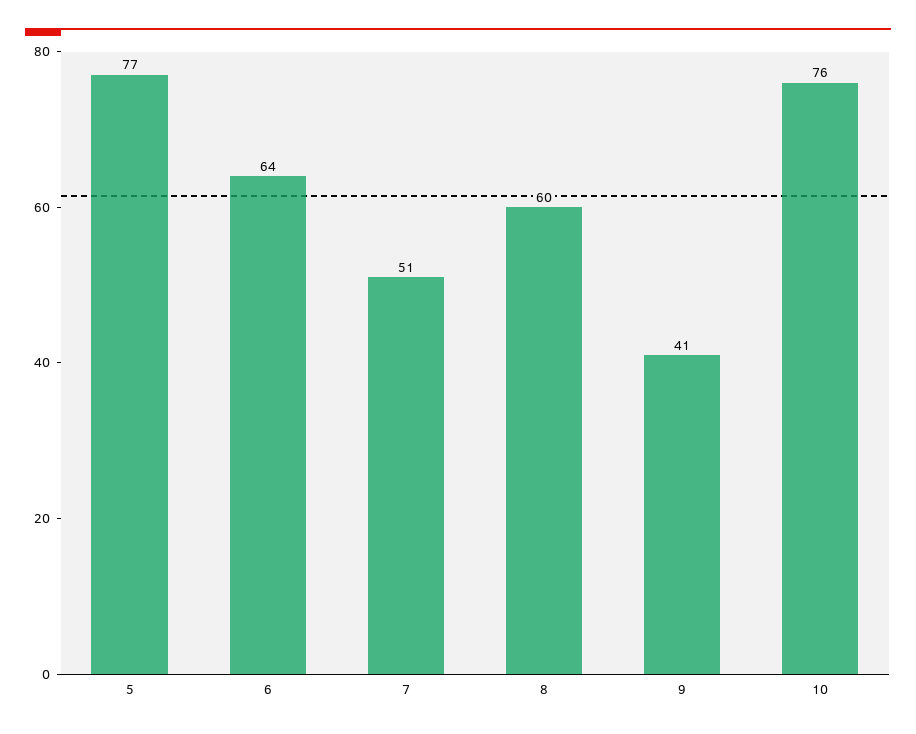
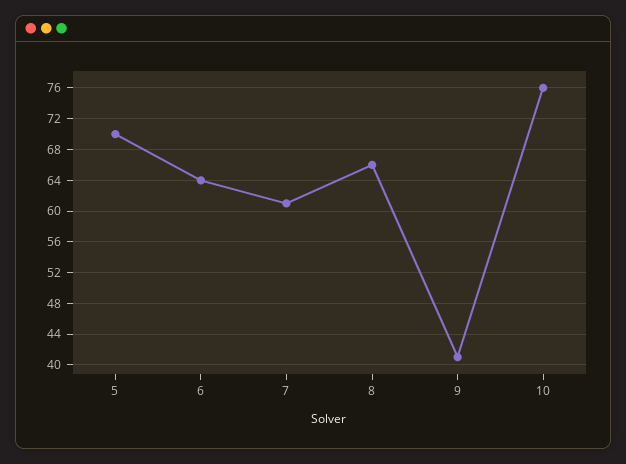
5: 77 -> 70
7: 51 -> 61
8: 60 -> 66

